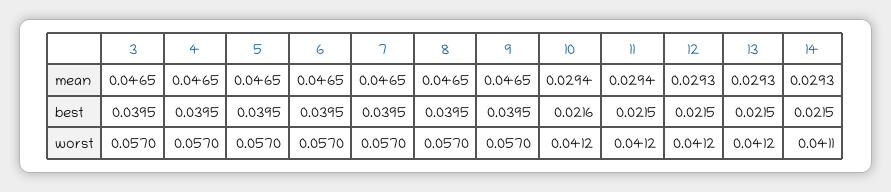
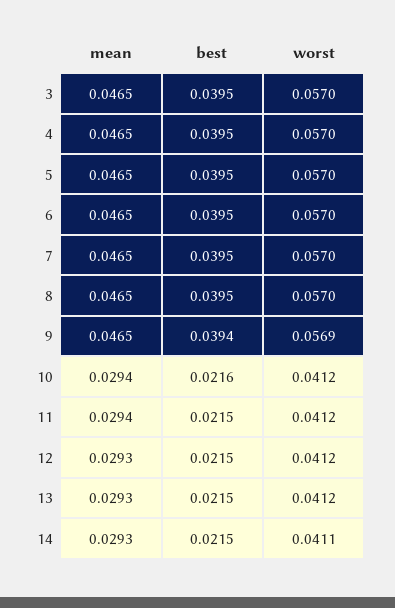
9, best: 0.0395 -> 0.0394
9, worst: 0.057 -> 0.0569

